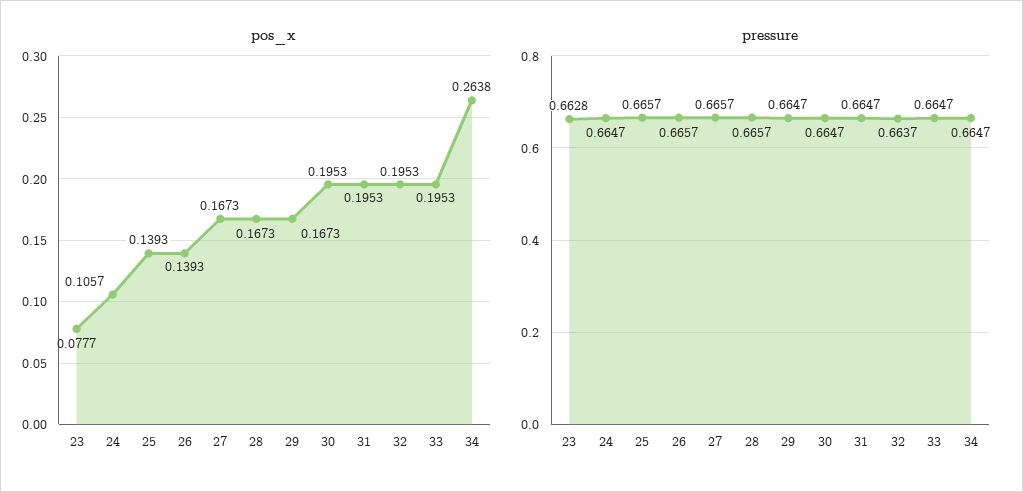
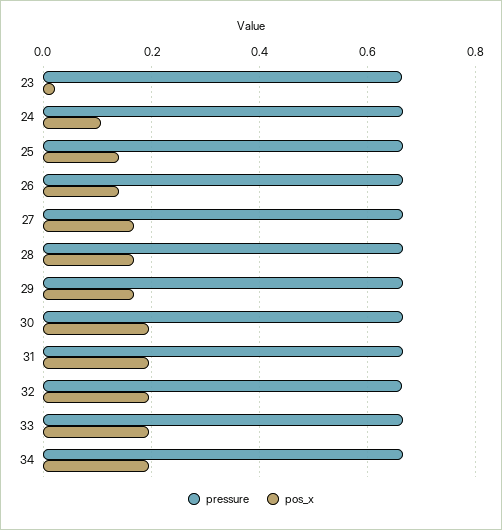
pos_x, 23: 0.0777 -> 0.02
pos_x, 34: 0.2638 -> 0.2

